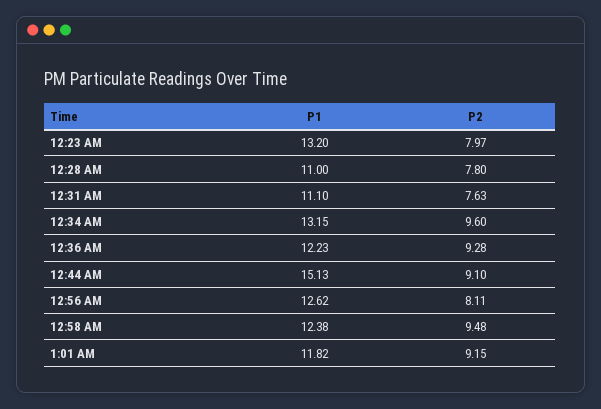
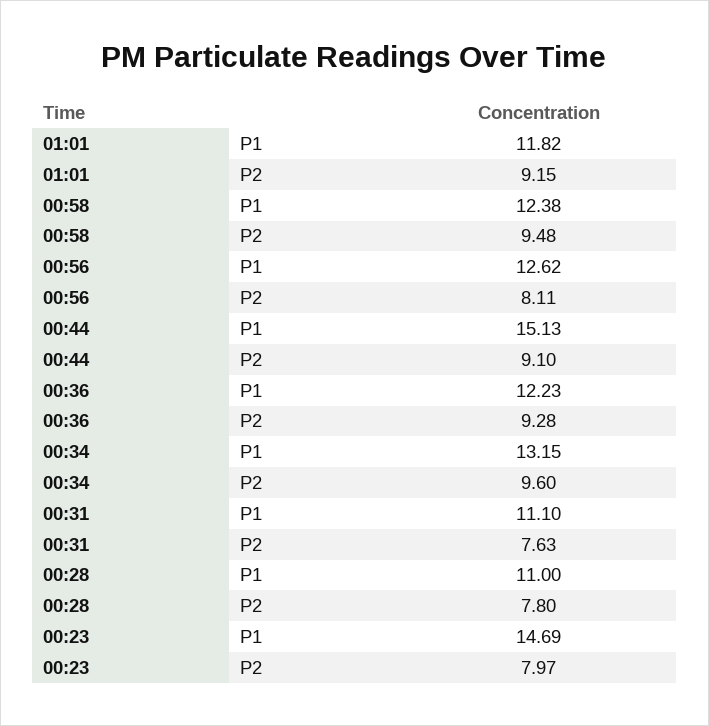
P1, 12:23 AM: 13.2 -> 14.69

